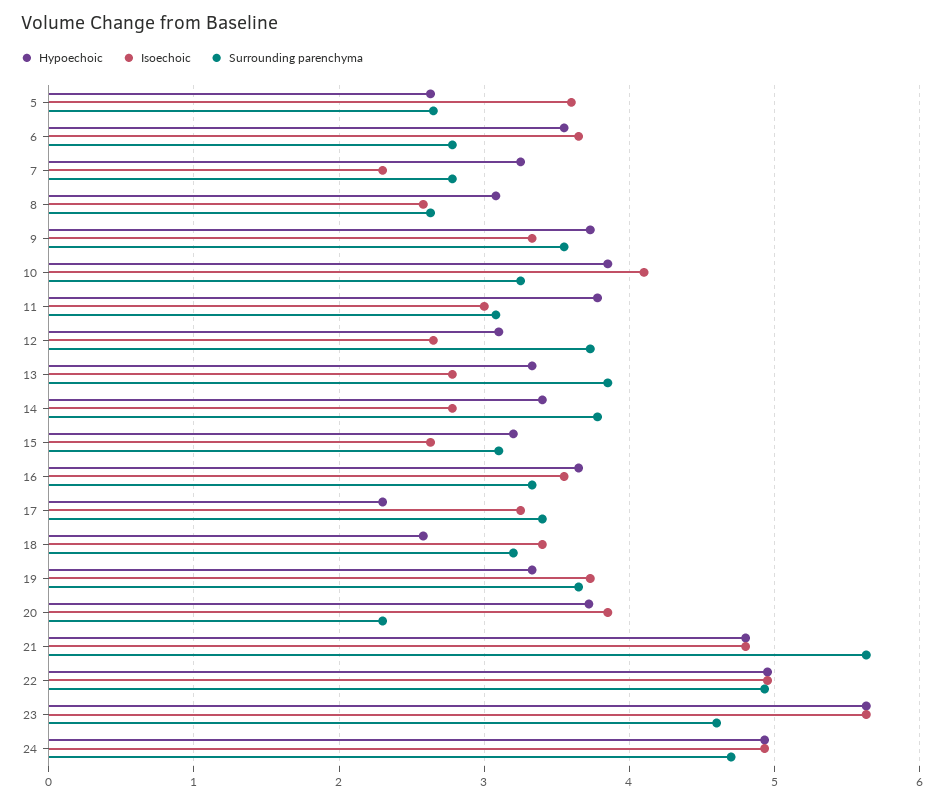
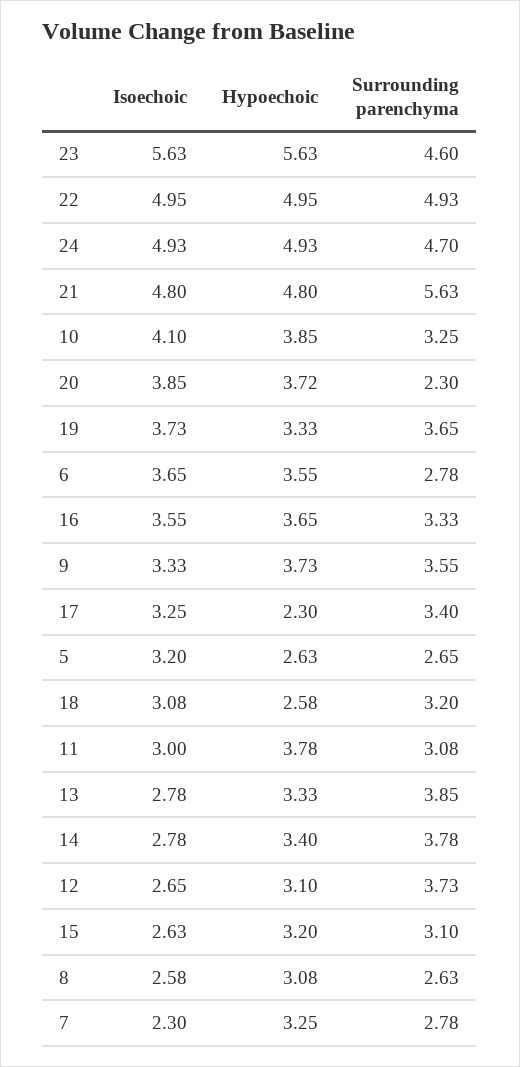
Isoechoic, 5: 3.6 -> 3.2
Isoechoic, 18: 3.4 -> 3.08

